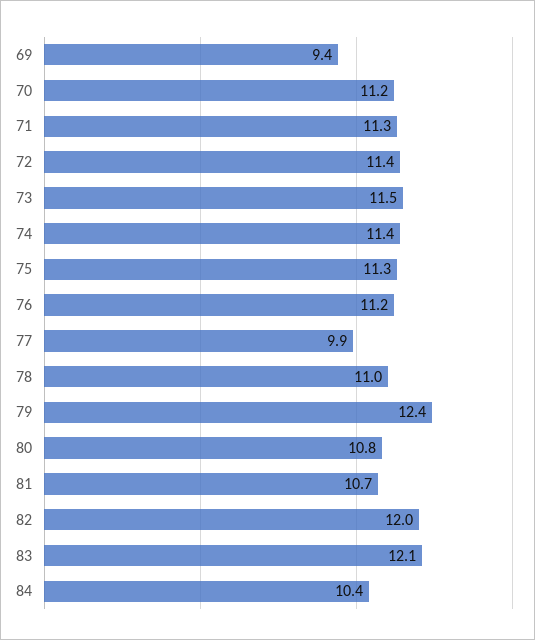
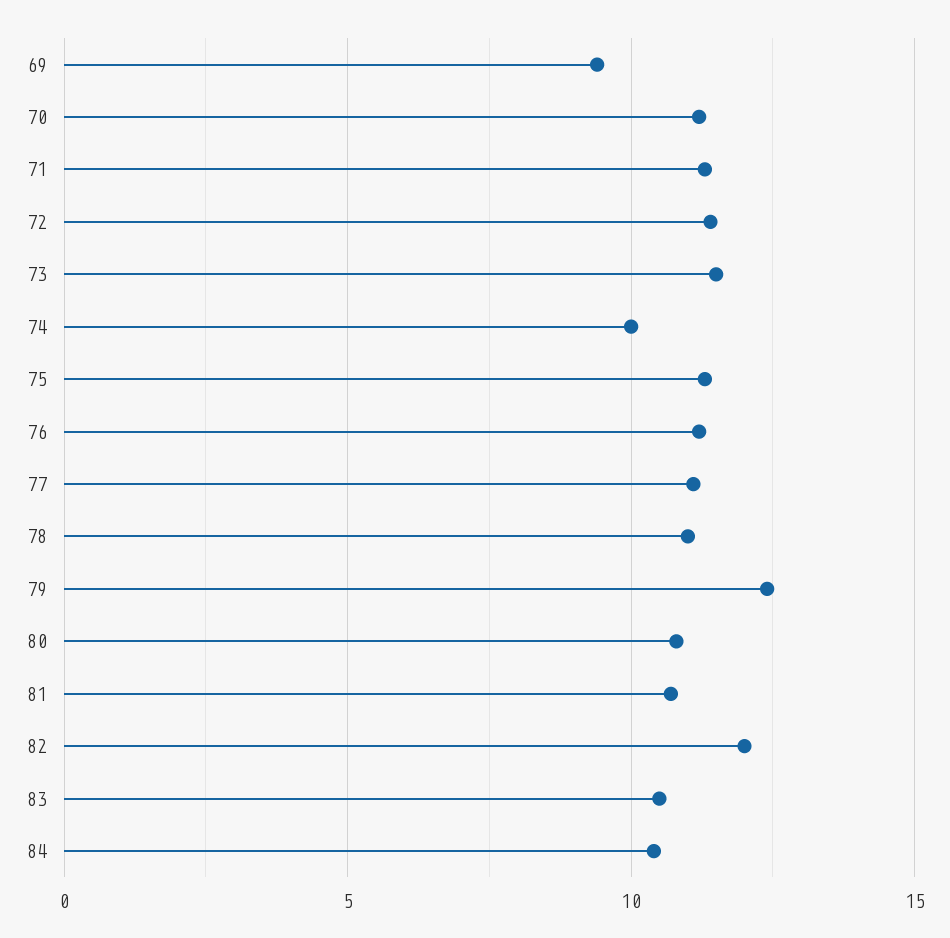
74: 11.4 -> 10
77: 9.9 -> 11
83: 12.1 -> 10.5

